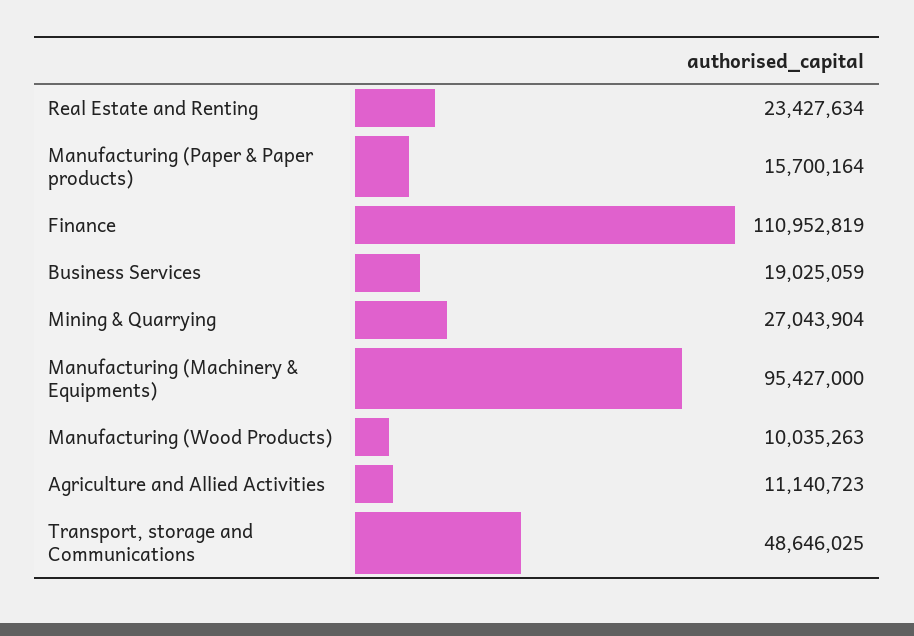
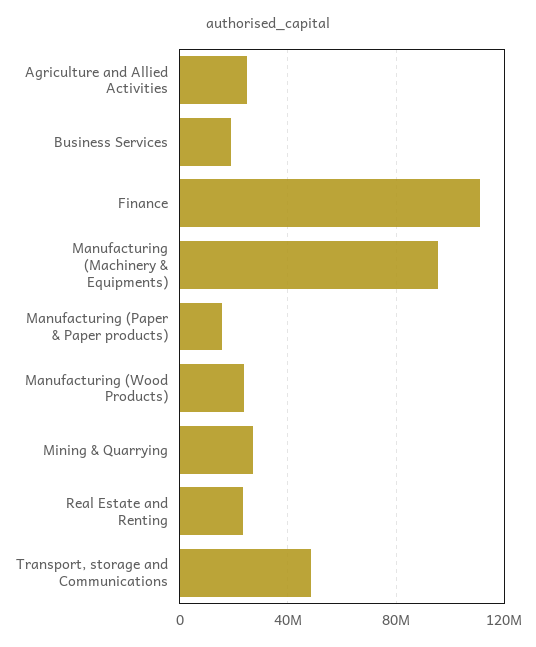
Manufacturing (Wood Products): 10035263 -> 25000000
Agriculture and Allied Activities: 11140723 -> 25000000

